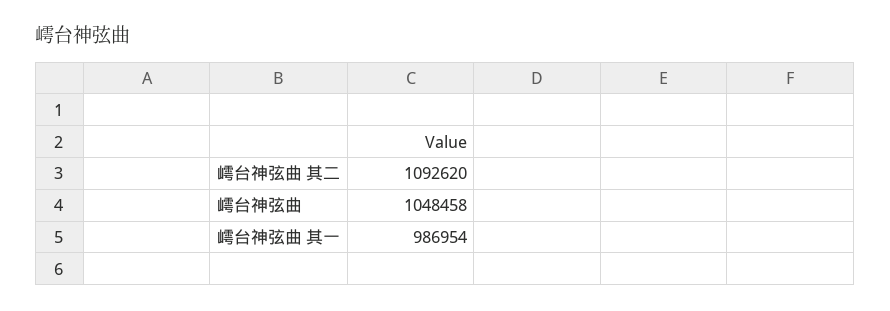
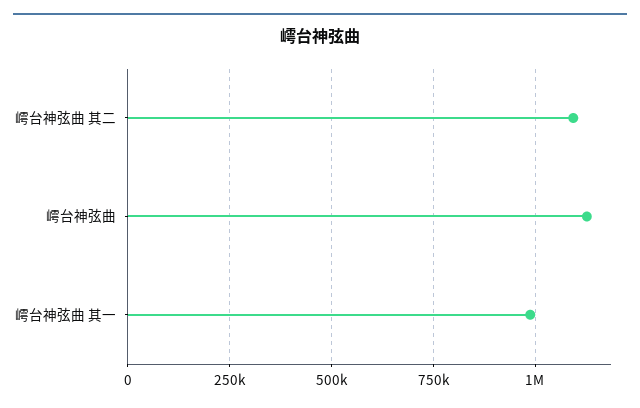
嶀台神弦曲: 1048458 -> 1125000

